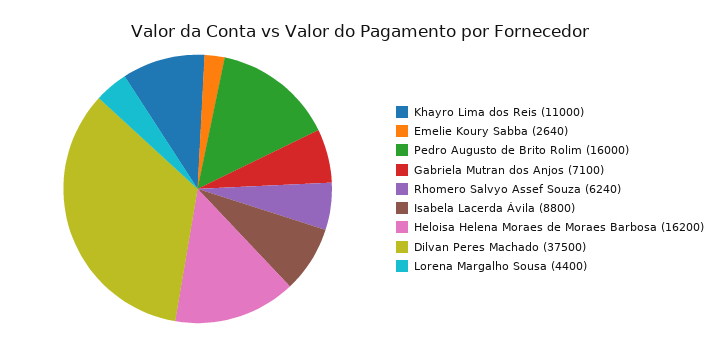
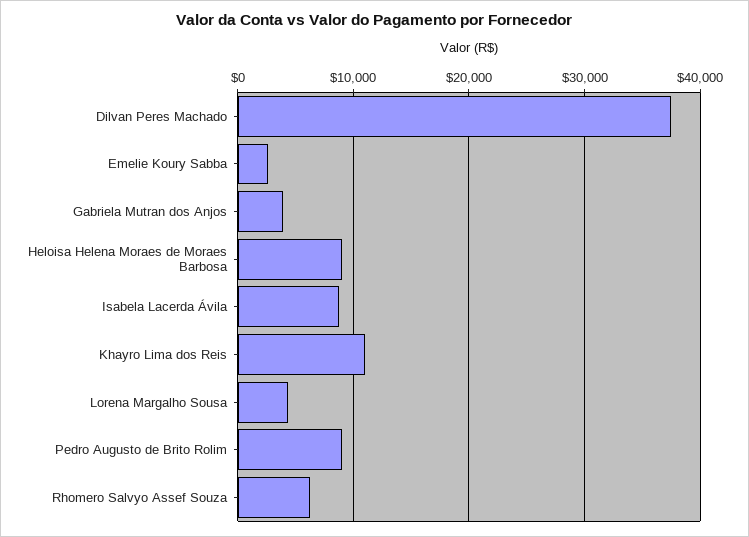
Pedro Augusto de Brito Rolim: 16000 -> 9000
Gabriela Mutran dos Anjos: 7100 -> 4000
Heloisa Helena Moraes de Moraes Barbosa: 16200 -> 9000

